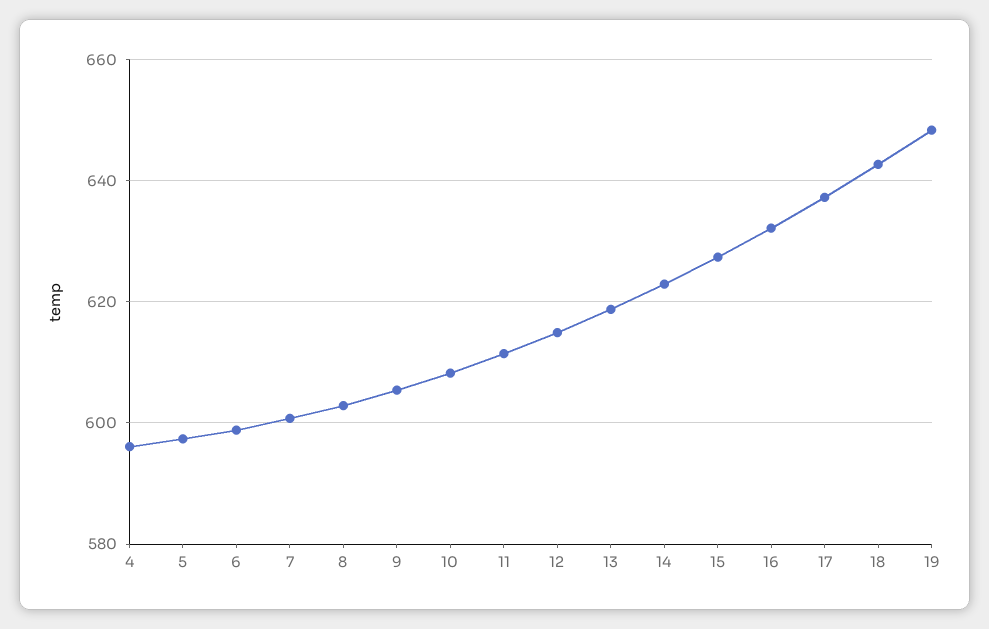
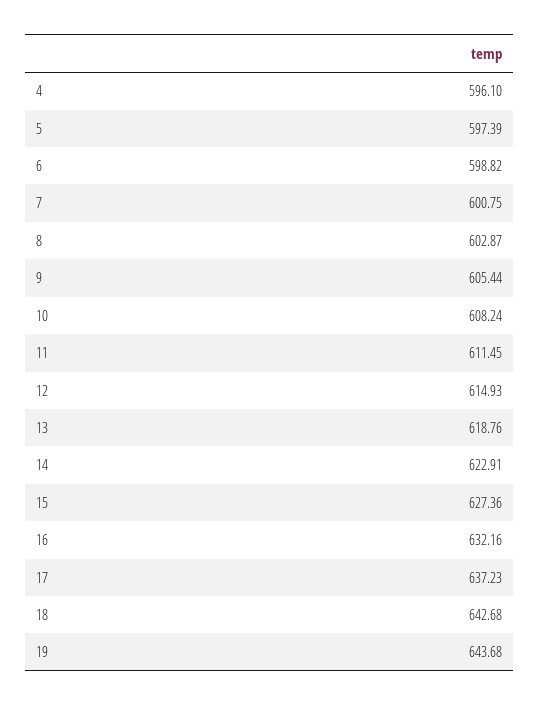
19: 648 -> 643.68

